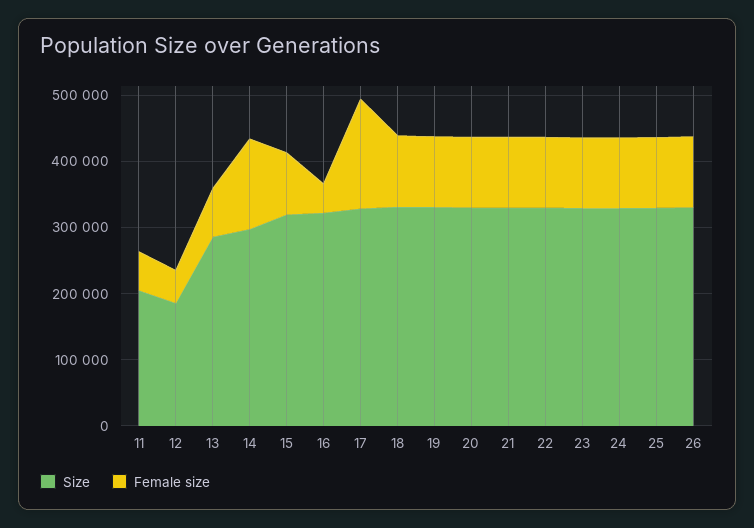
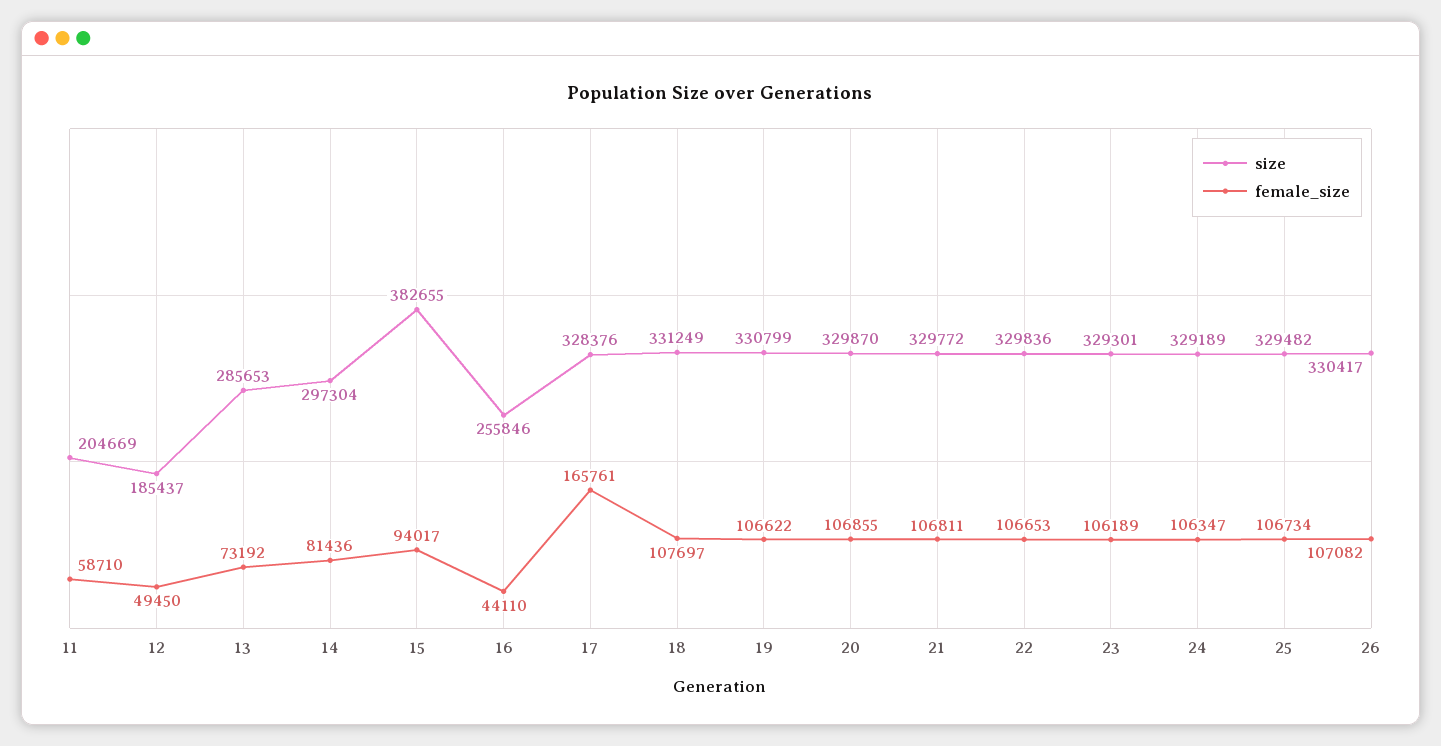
Female size, 14: 140000 -> 81436
Size, 15: 320000 -> 382655
Size, 16: 320000 -> 255846

